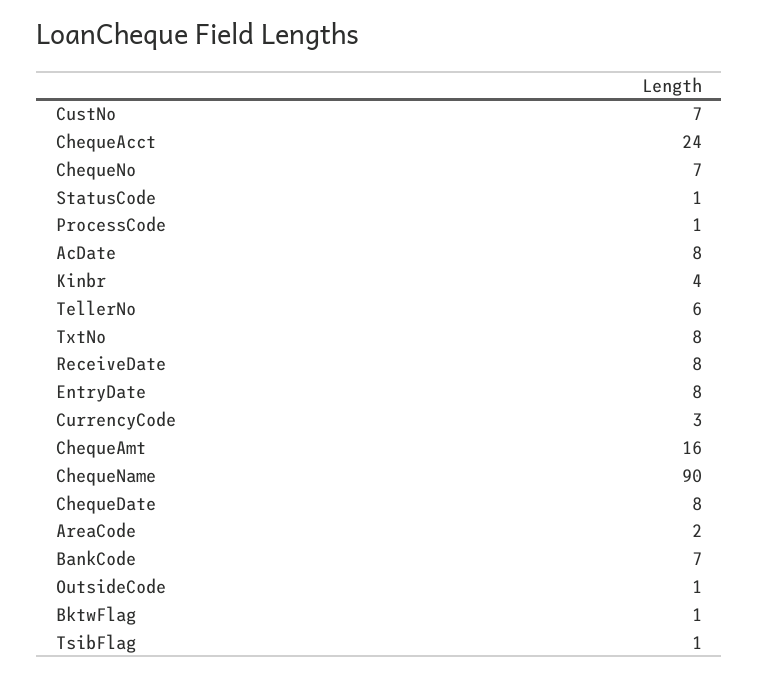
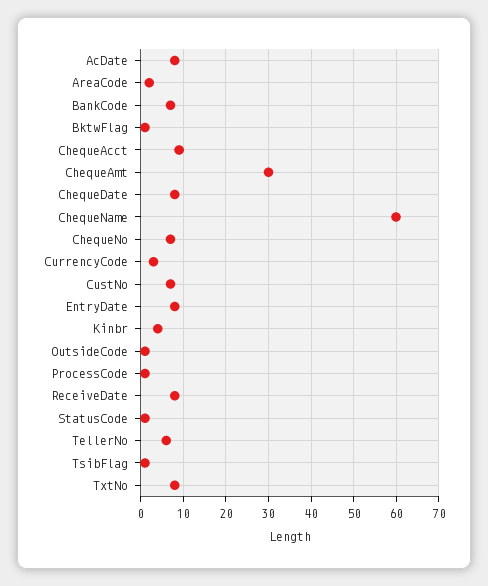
ChequeAcct: 24 -> 10
ChequeAmt: 16 -> 30
ChequeName: 90 -> 60

